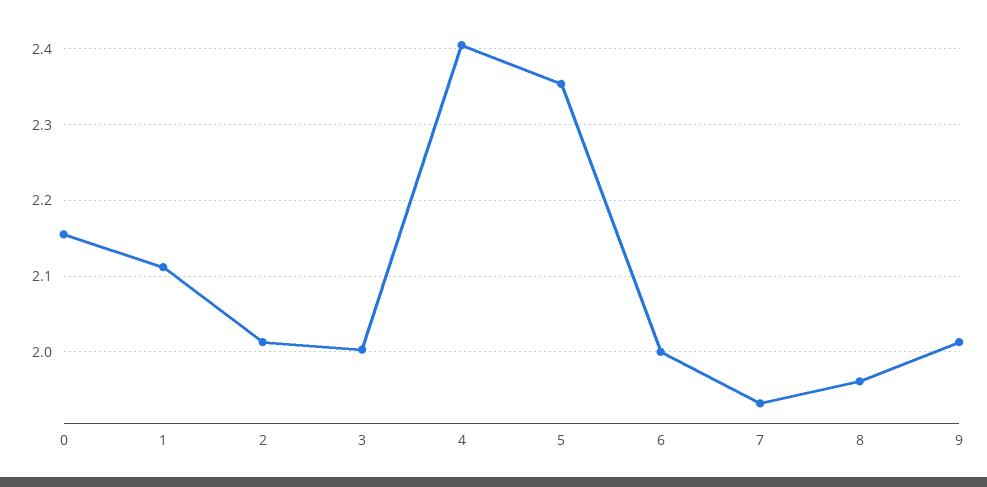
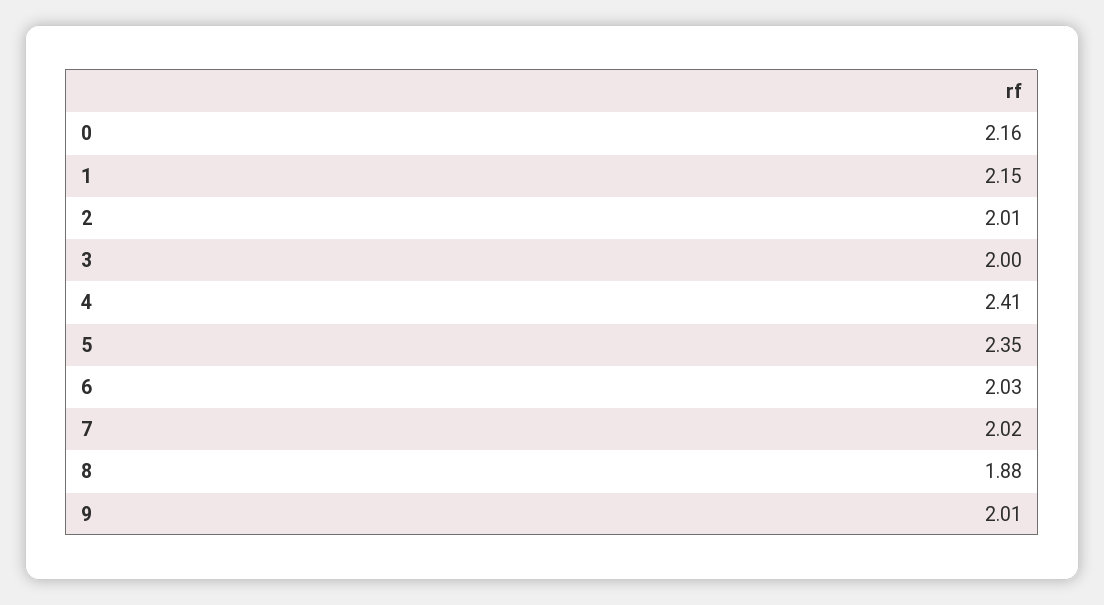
1: 2.11 -> 2.15
6: 2 -> 2.03
7: 1.93 -> 2.02
8: 1.96 -> 1.88

